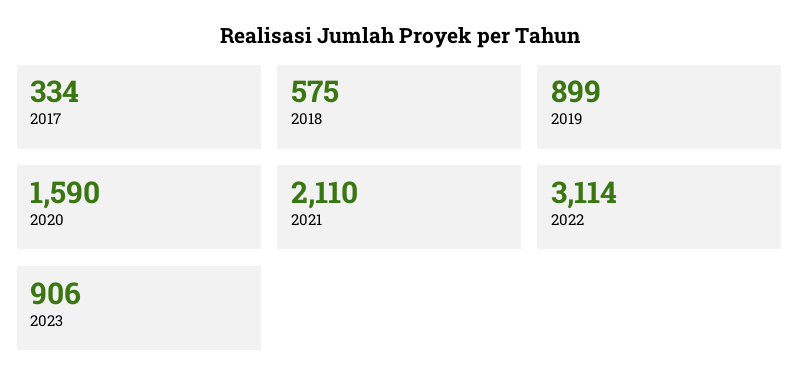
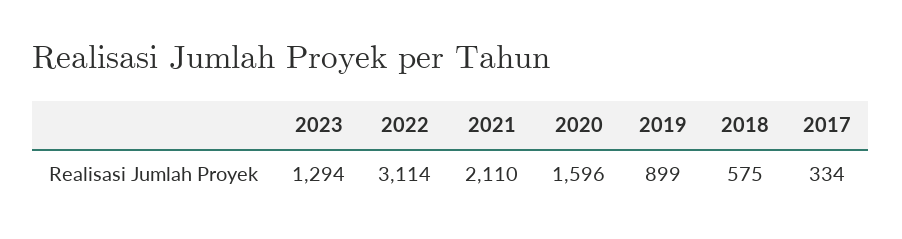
2020: 1590 -> 1596
2023: 906 -> 1294

